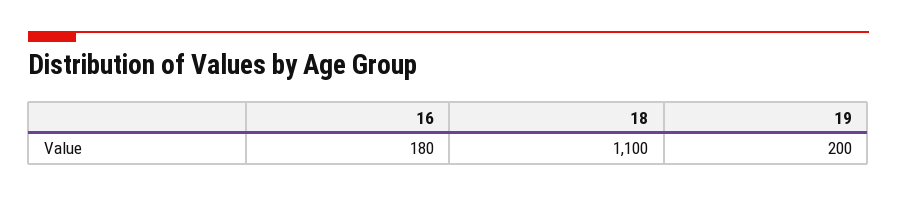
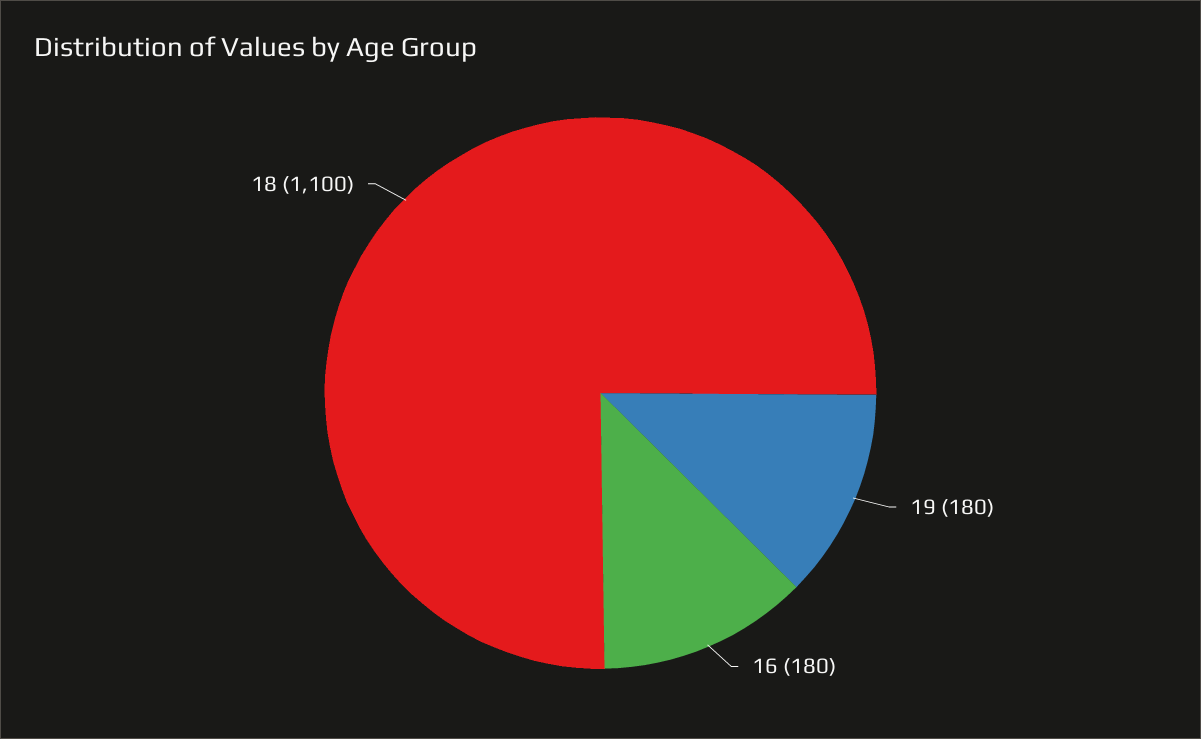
19: 200 -> 180

